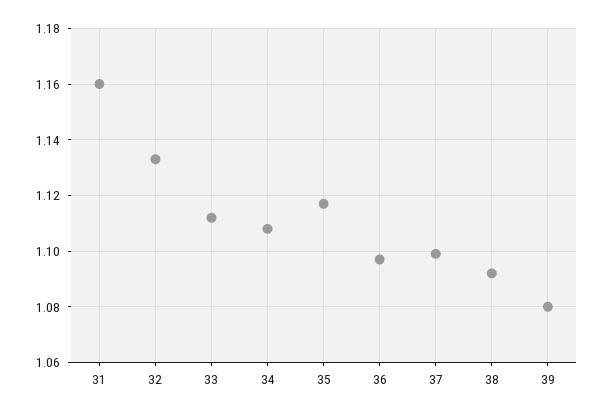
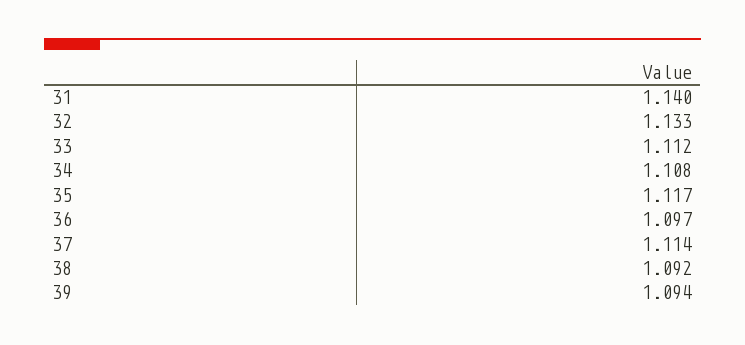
31: 1.16 -> 1.14
37: 1.1 -> 1.114
39: 1.08 -> 1.094

